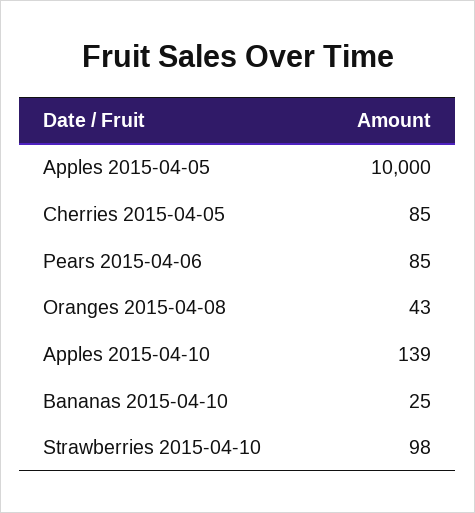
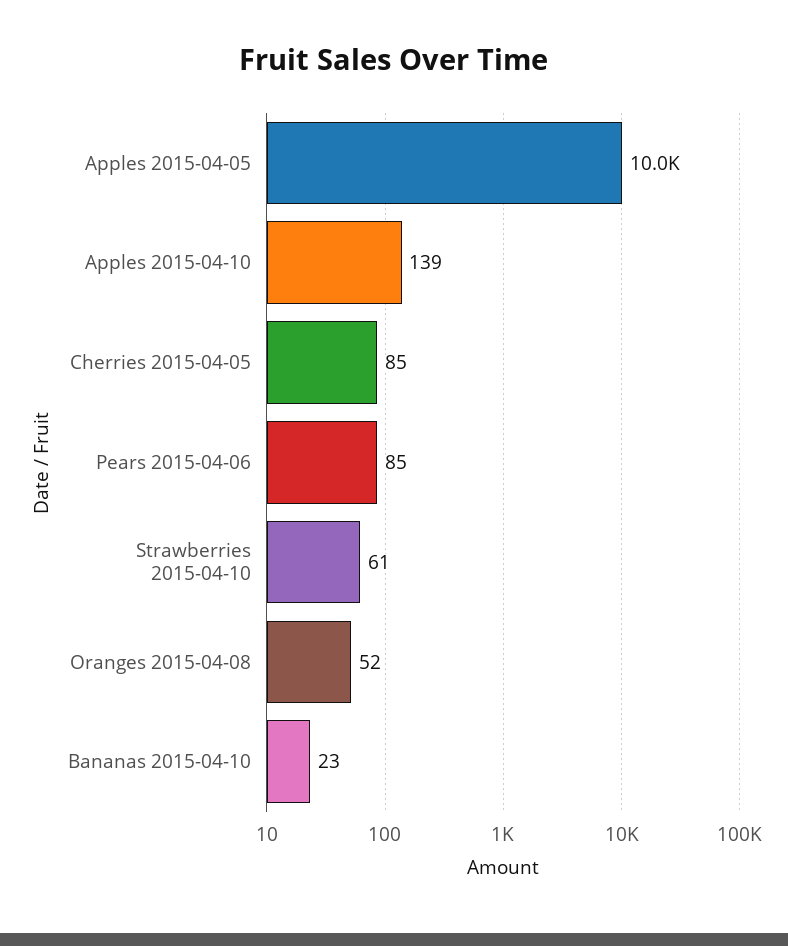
Oranges 2015-04-08: 43 -> 52
Bananas 2015-04-10: 25 -> 23
Strawberries 2015-04-10: 98 -> 61

